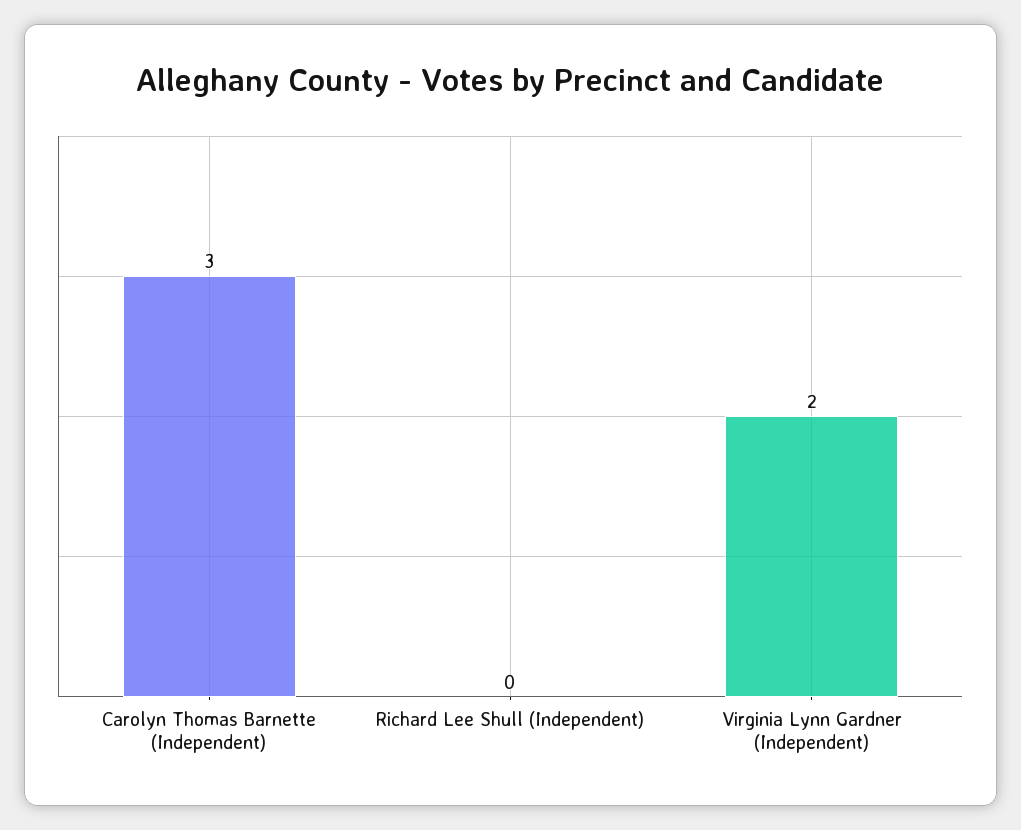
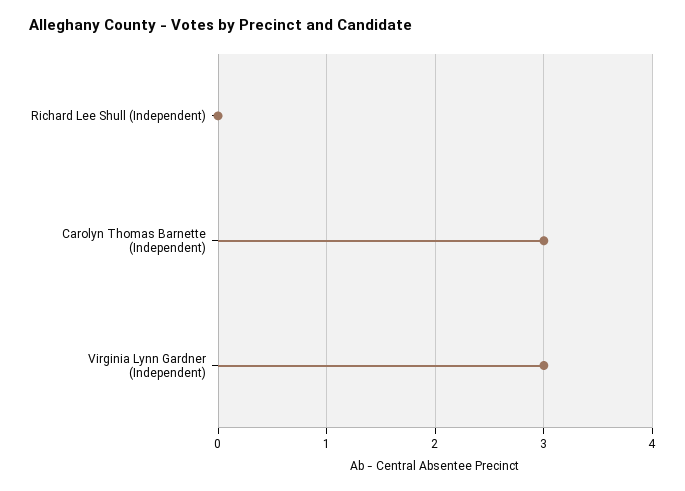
Virginia Lynn Gardner (Independent): 2 -> 3

